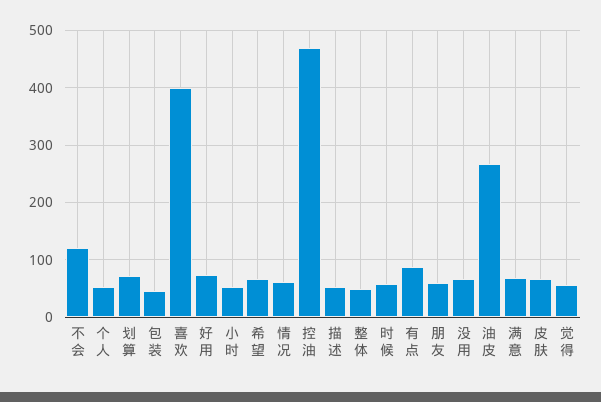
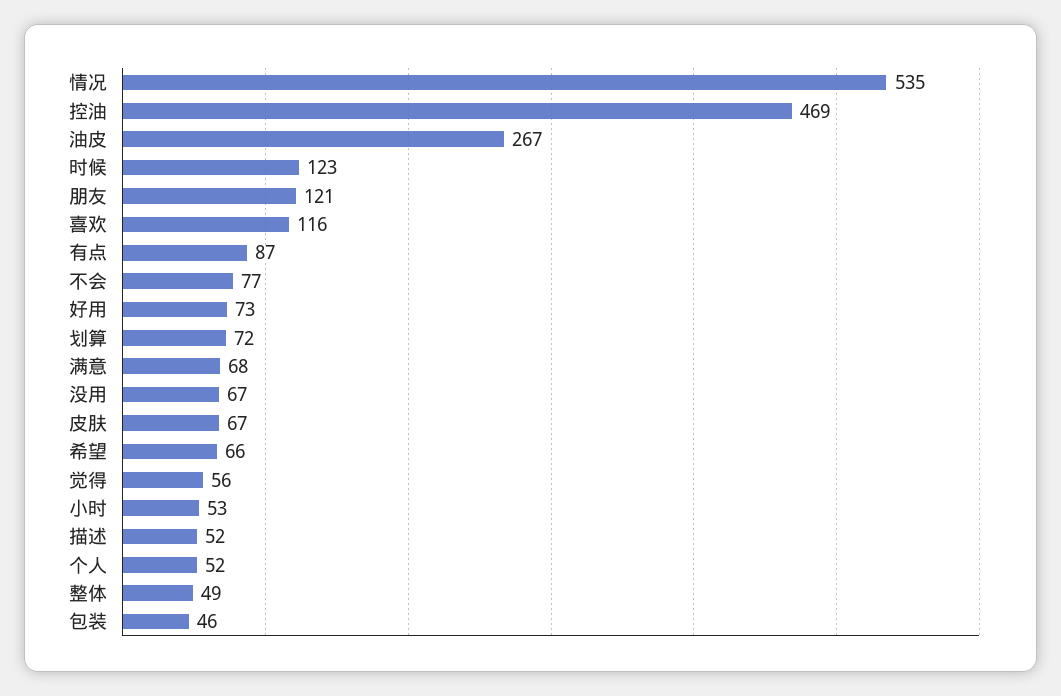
不会: 120 -> 77
喜欢: 400 -> 116
情况: 60 -> 535
时候: 60 -> 123
朋友: 60 -> 121

